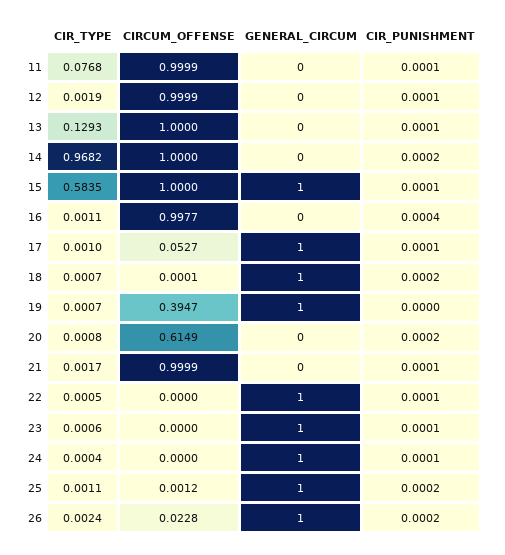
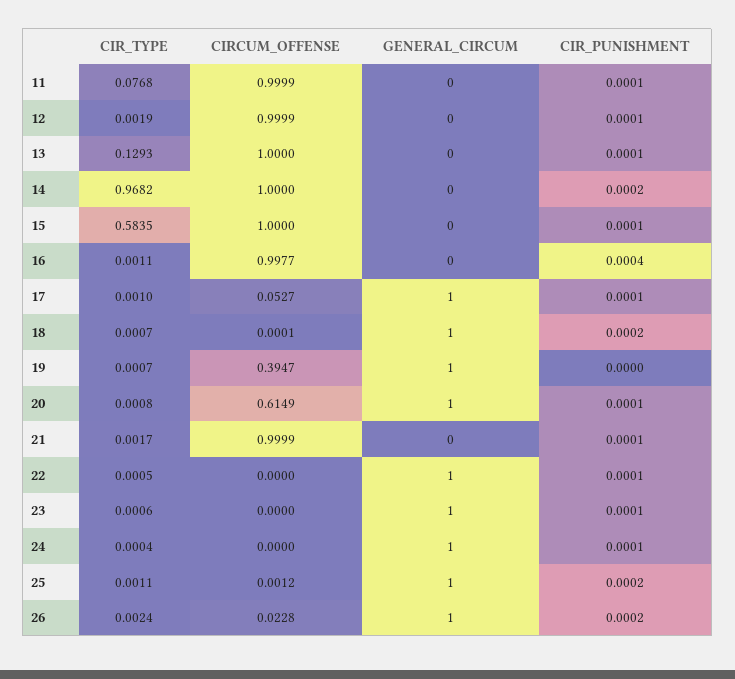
GENERAL_CIRCUM, 15: 1 -> 0
GENERAL_CIRCUM, 20: 0 -> 1
CIR_PUNISHMENT, 20: 0.0002 -> 0.0001

